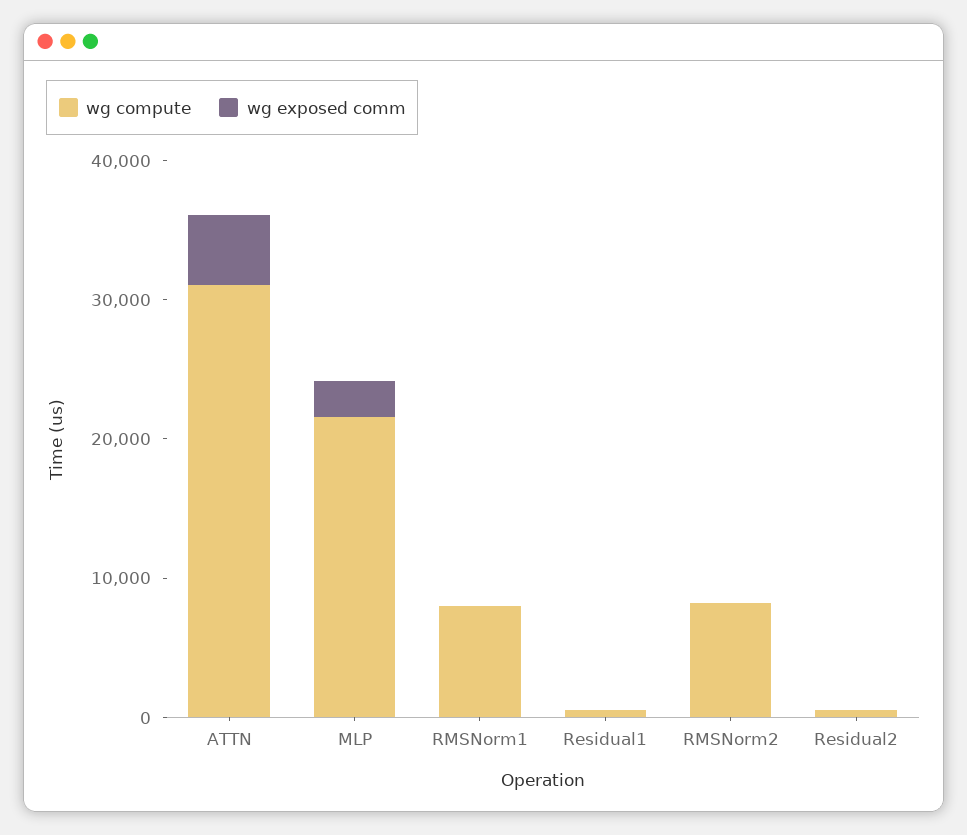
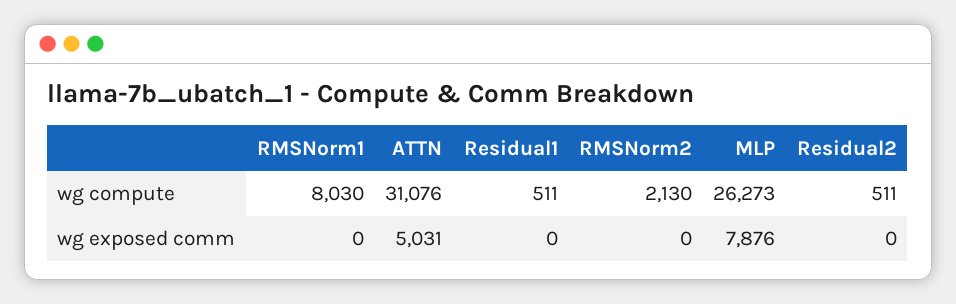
wg compute, MLP: 22000 -> 26273
wg exposed comm, MLP: 2000 -> 7876
wg compute, RMSNorm2: 8000 -> 2130

